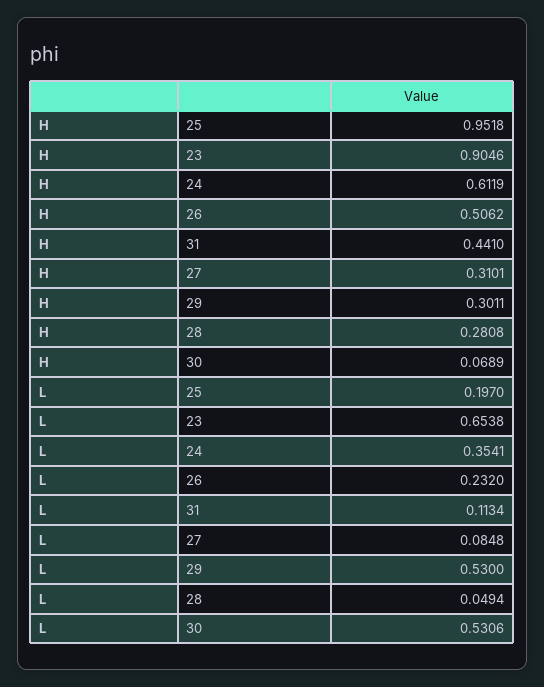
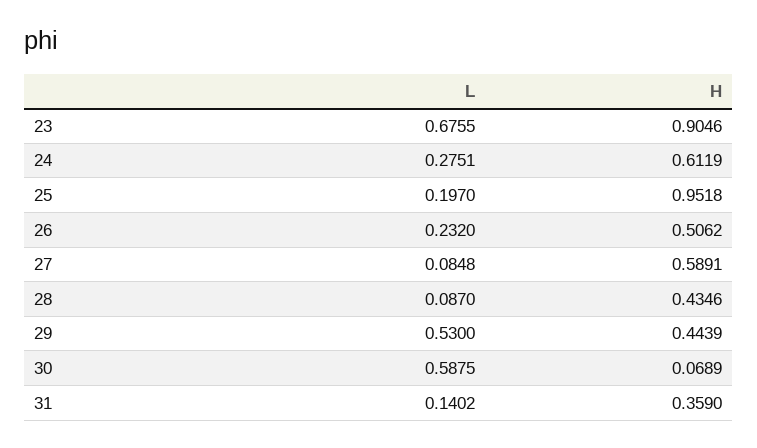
H, 31: 0.441 -> 0.359
H, 27: 0.3101 -> 0.5891
H, 29: 0.3011 -> 0.4439
H, 28: 0.2808 -> 0.4346
L, 23: 0.6538 -> 0.6755
L, 24: 0.3541 -> 0.2751
L, 31: 0.1134 -> 0.1402
L, 28: 0.0494 -> 0.087
L, 30: 0.5306 -> 0.5875

